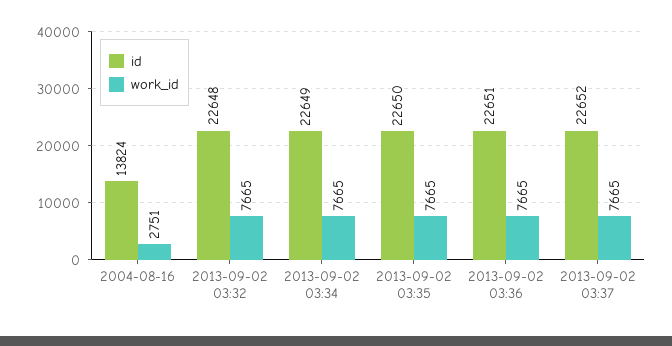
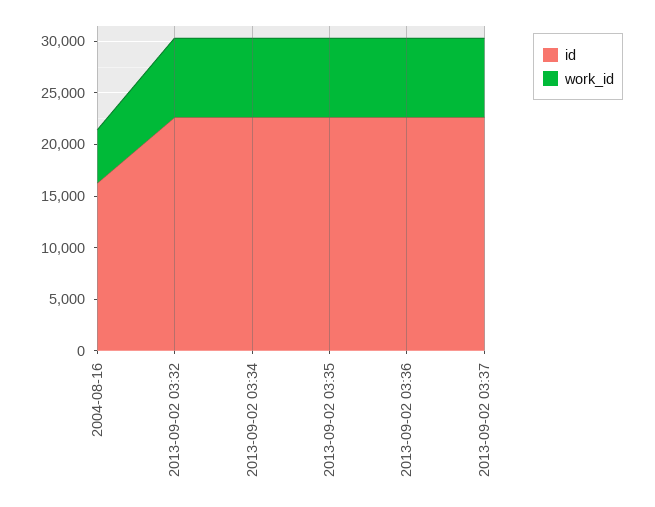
id, 2004-08-16: 13824 -> 16000
work_id, 2004-08-16: 2751 -> 5000

